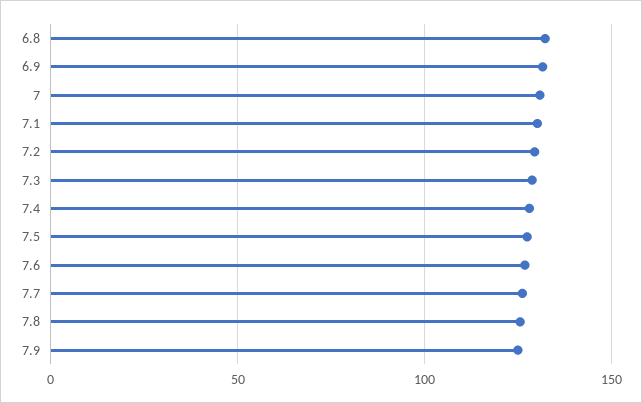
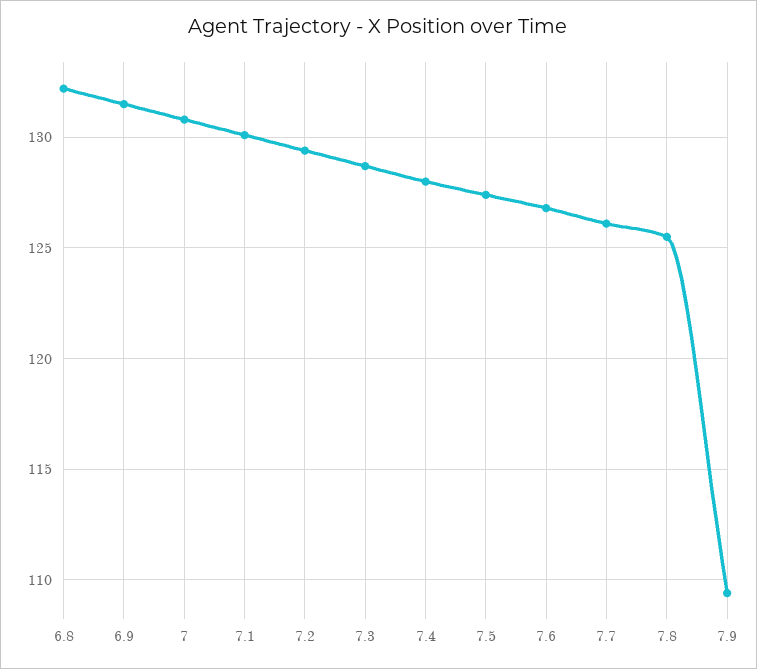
7.9: 125 -> 109.5

